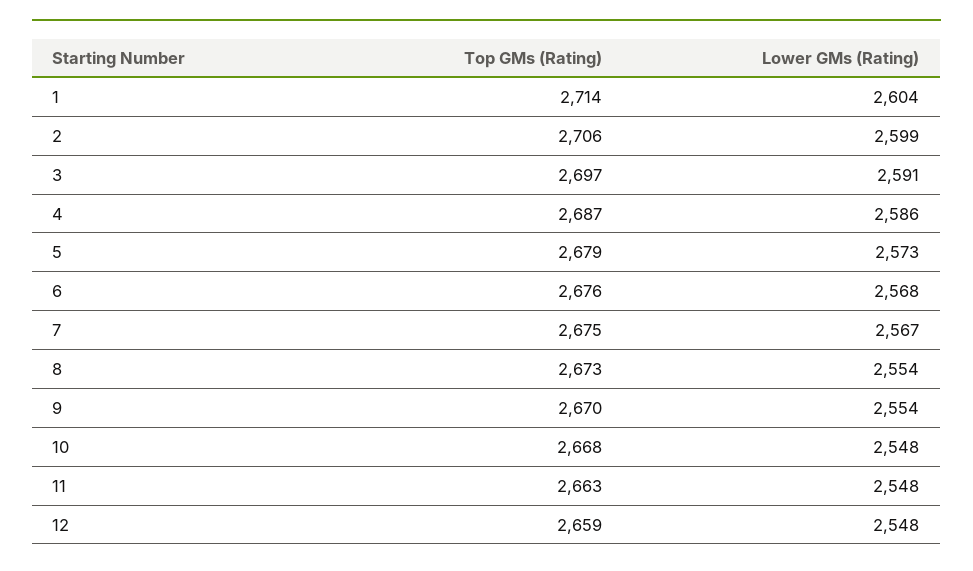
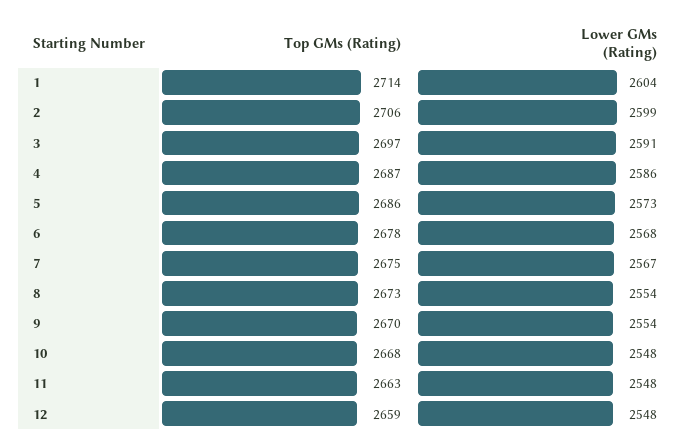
Top GMs (Rating), 5: 2679 -> 2686
Top GMs (Rating), 6: 2676 -> 2678

